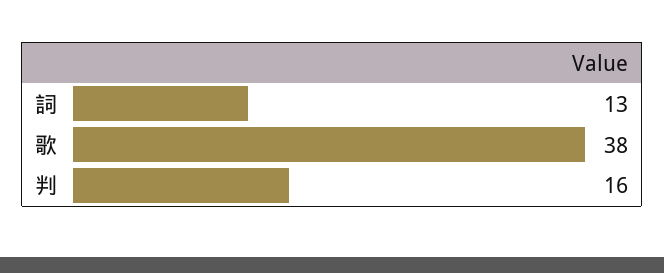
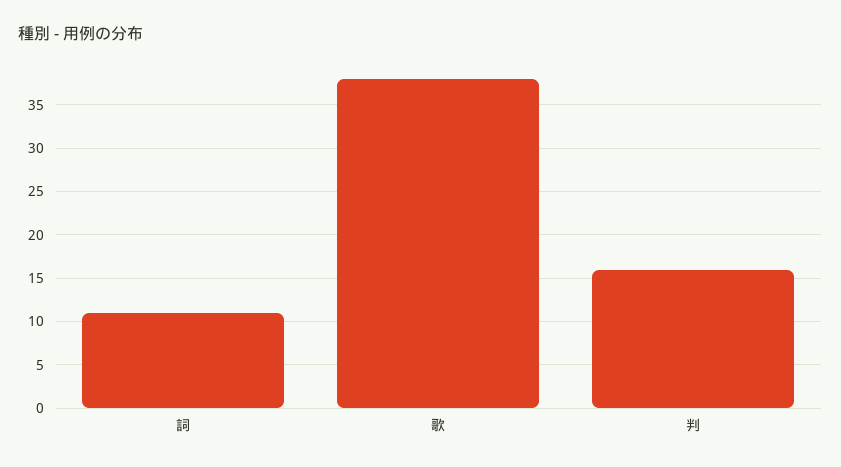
詞: 13 -> 11

